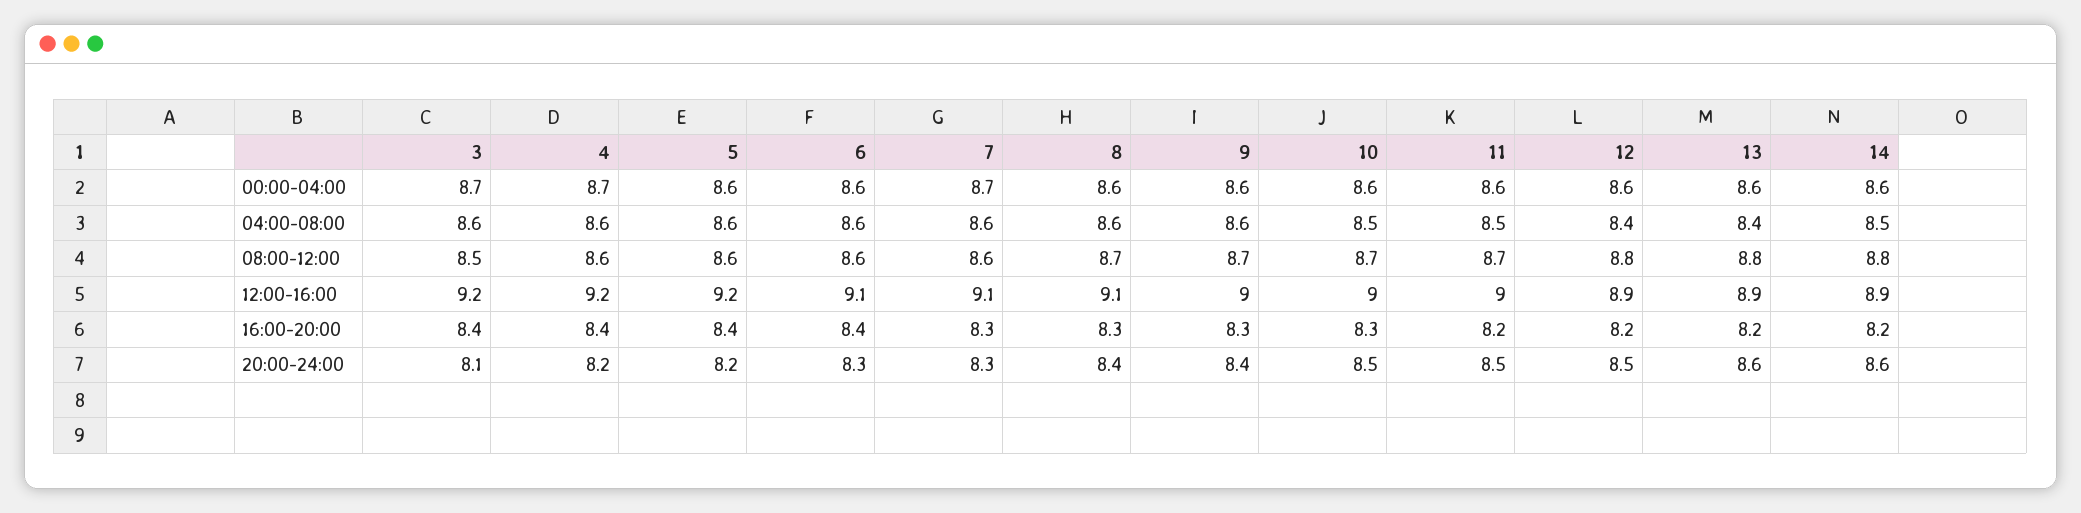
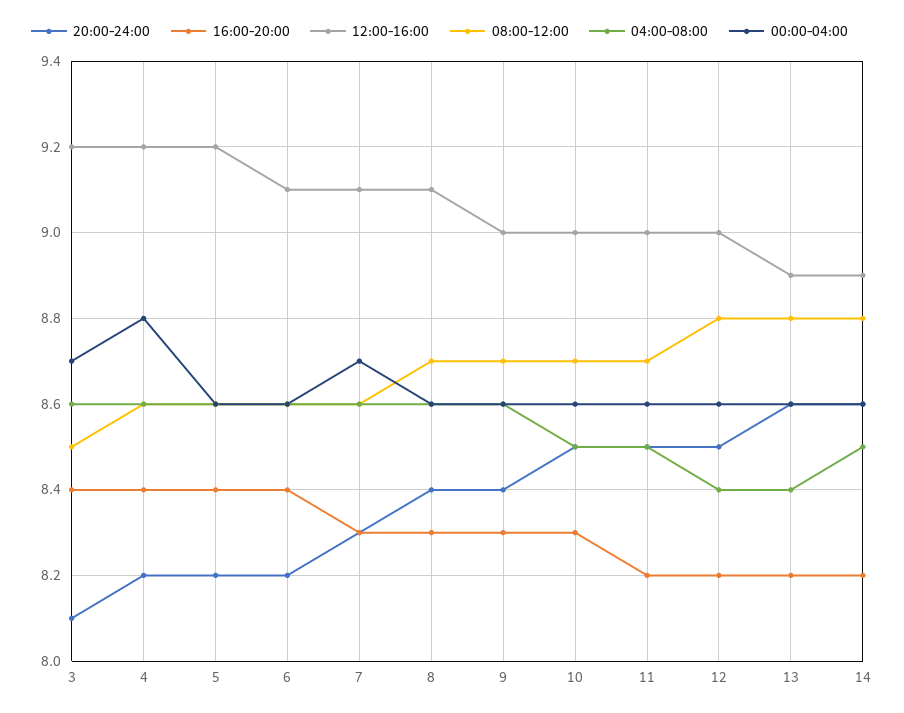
00:00-04:00, 4: 8.7 -> 8.8
12:00-16:00, 12: 8.9 -> 9
20:00-24:00, 6: 8.3 -> 8.2

